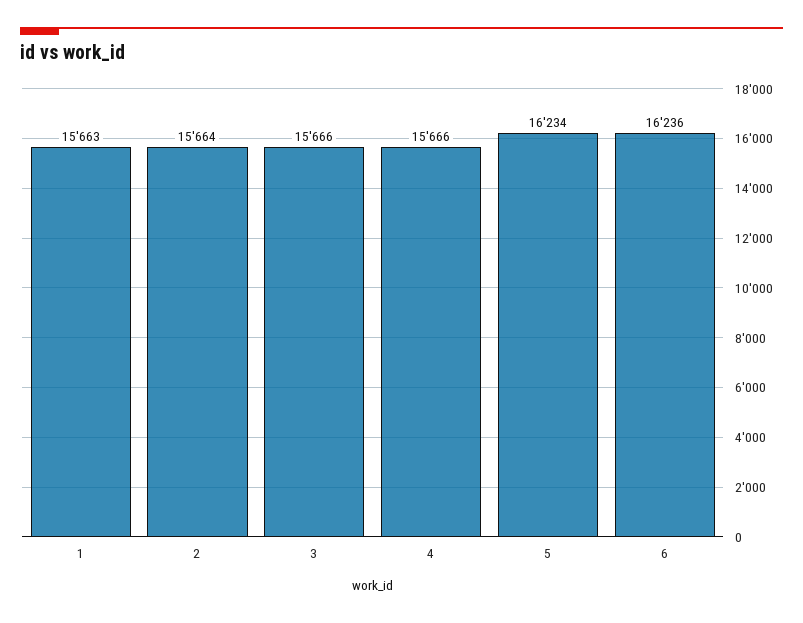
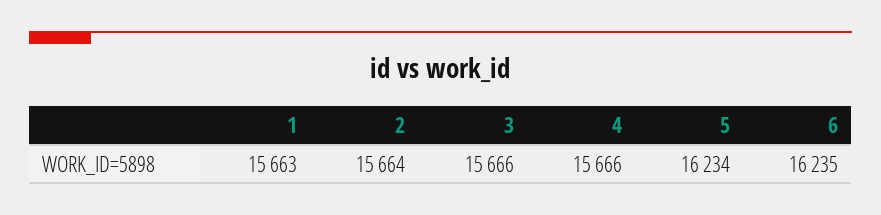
6: 16236 -> 16235

